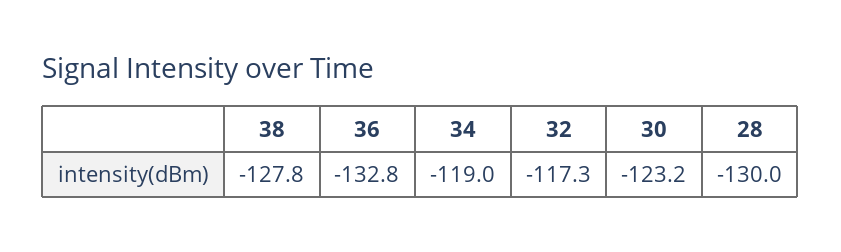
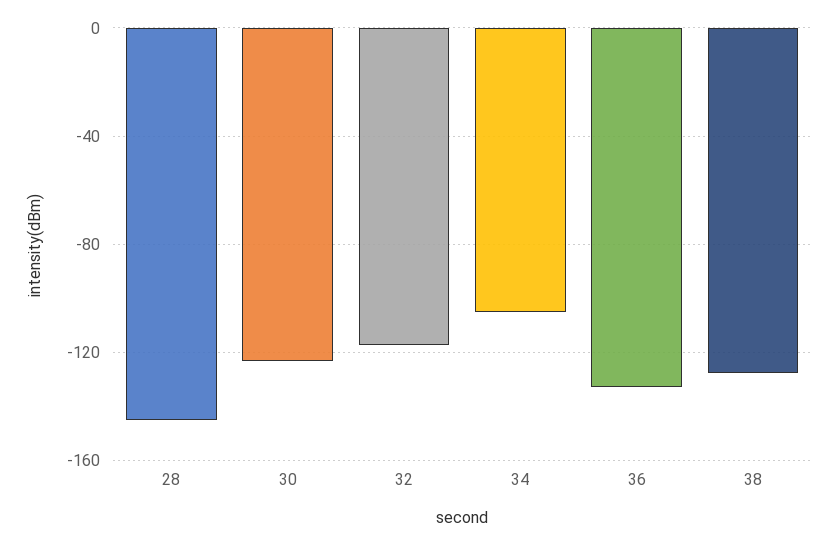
34: -119 -> -105
28: -130 -> -145

